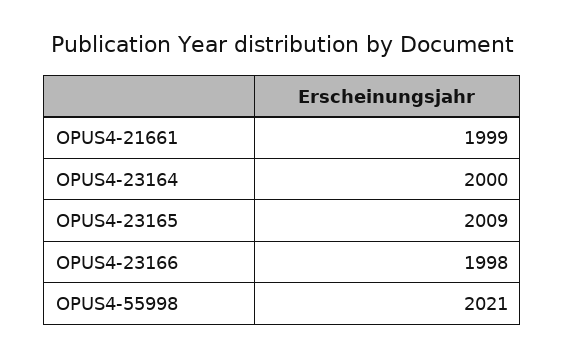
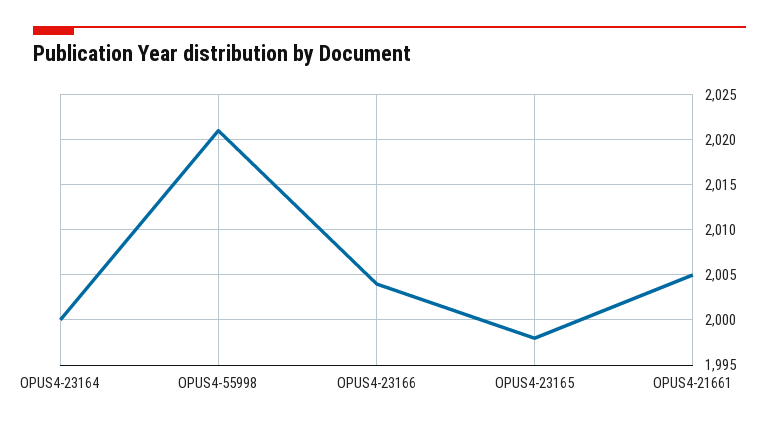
OPUS4-21661: 1999 -> 2005
OPUS4-23165: 2009 -> 1998
OPUS4-23166: 1998 -> 2004

